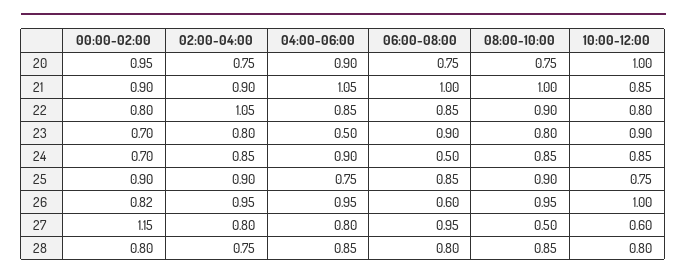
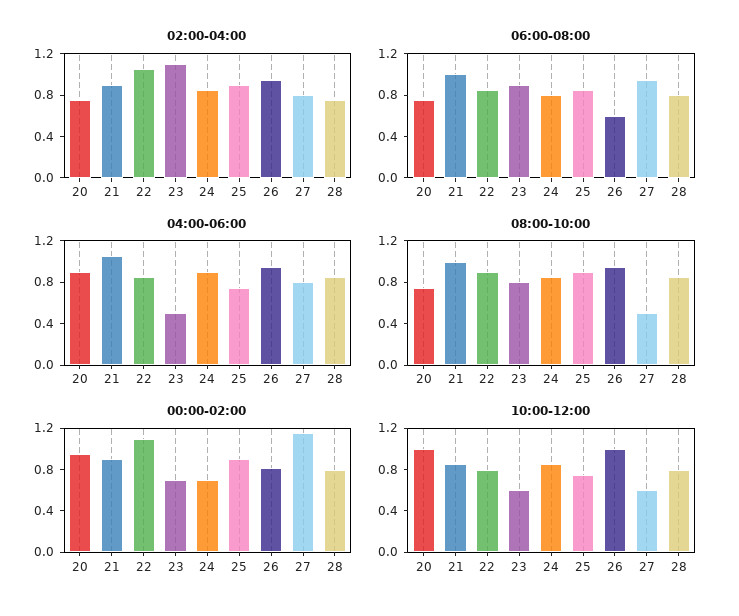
00:00-02:00, 22: 0.8 -> 1.1
02:00-04:00, 23: 0.8 -> 1.1
10:00-12:00, 23: 0.9 -> 0.6
06:00-08:00, 24: 0.5 -> 0.8

